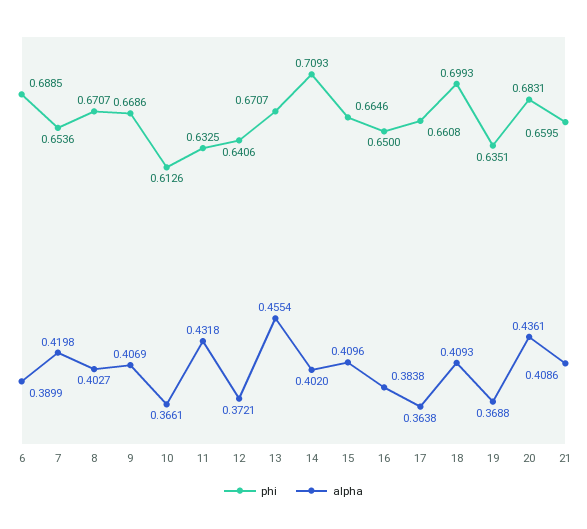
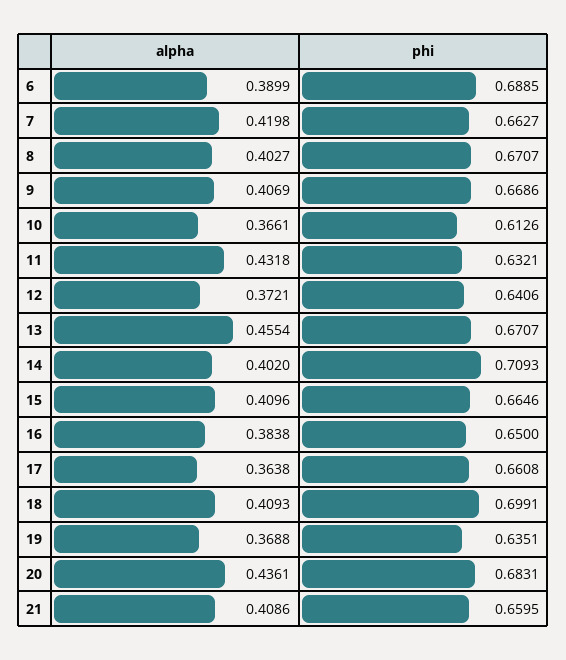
phi, 7: 0.6536 -> 0.6627
phi, 11: 0.6325 -> 0.6321
phi, 18: 0.6993 -> 0.6991

